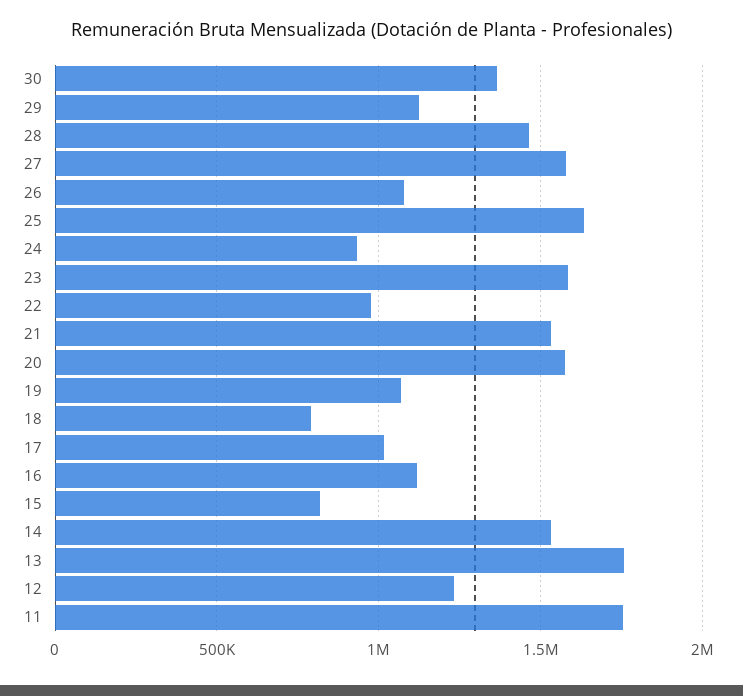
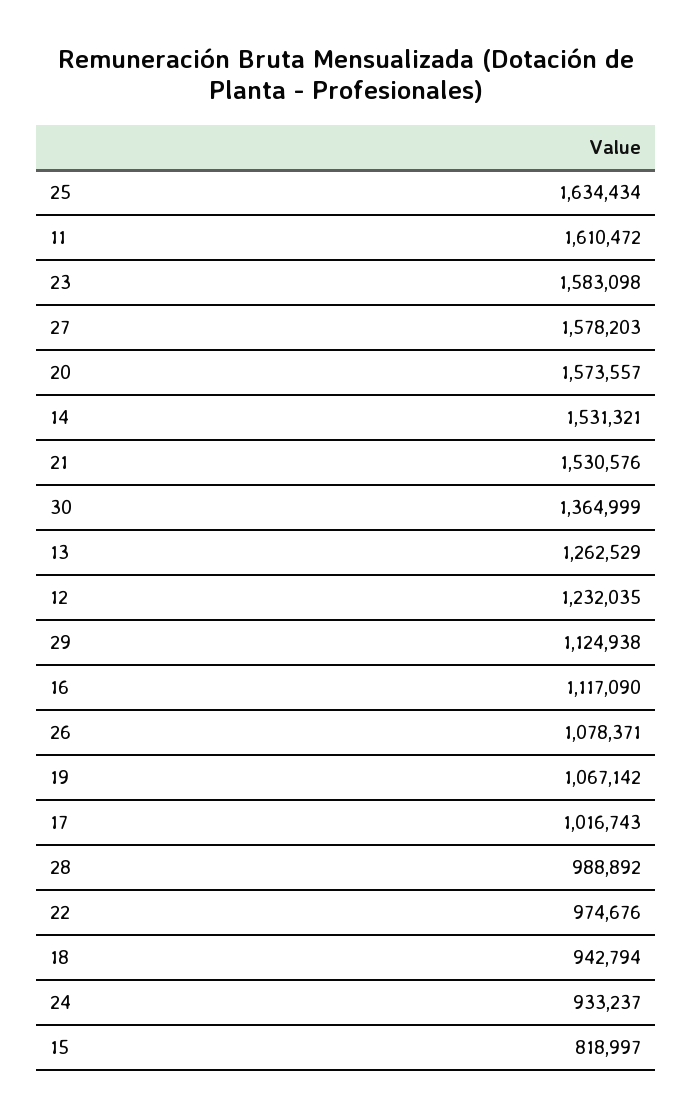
28: 1450000 -> 988892
18: 800000 -> 942794
13: 1750000 -> 1262529
11: 1750000 -> 1610472

